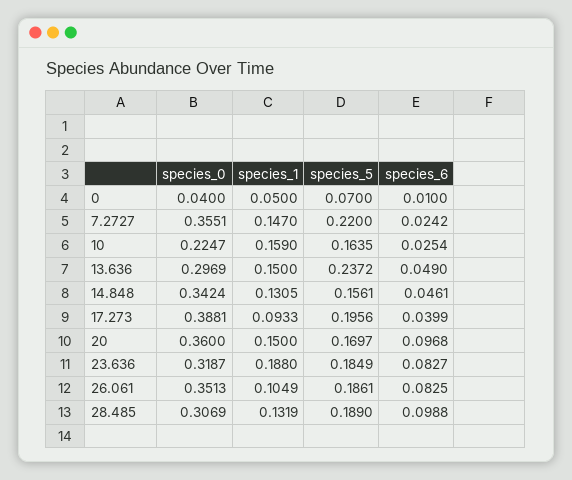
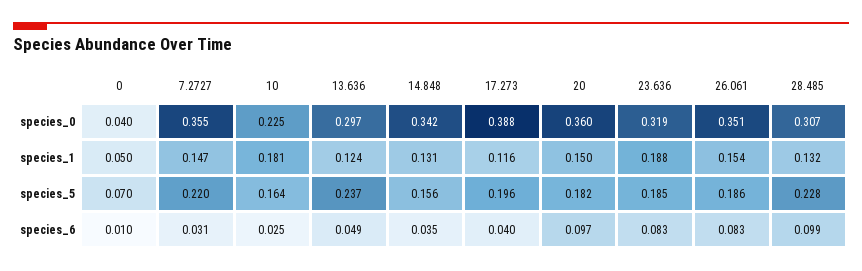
species_6, 7.2727: 0.0242 -> 0.031
species_1, 10: 0.159 -> 0.181
species_1, 13.636: 0.15 -> 0.124
species_6, 14.848: 0.0461 -> 0.035
species_1, 17.273: 0.0933 -> 0.116
species_5, 20: 0.1697 -> 0.182
species_1, 26.061: 0.1049 -> 0.154
species_5, 28.485: 0.189 -> 0.228

